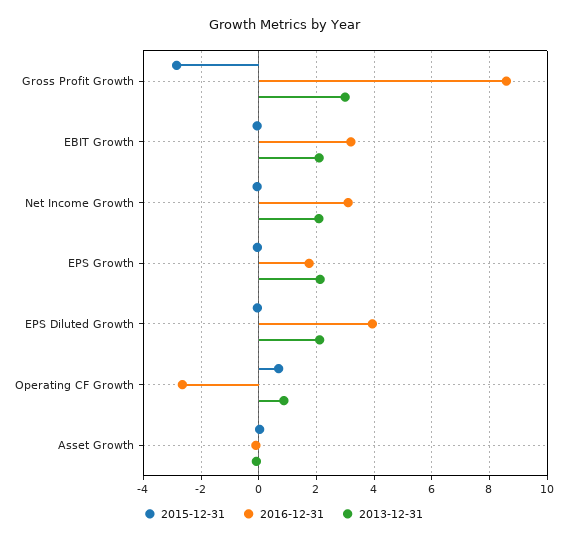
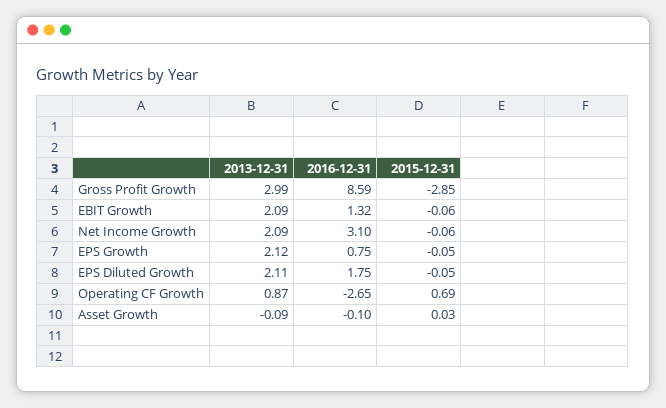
2016-12-31, EBIT Growth: 3.25 -> 1.32
2016-12-31, EPS Growth: 1.75 -> 0.75
2016-12-31, EPS Diluted Growth: 4 -> 1.75

